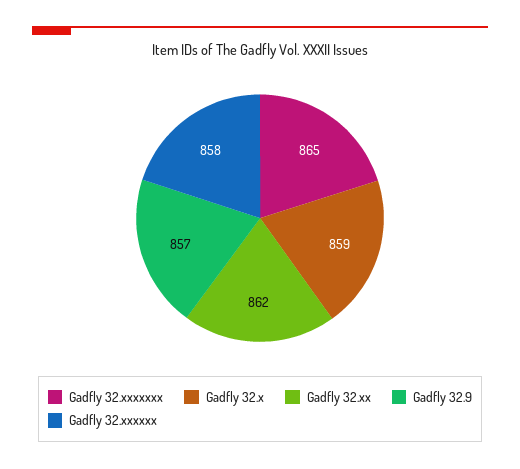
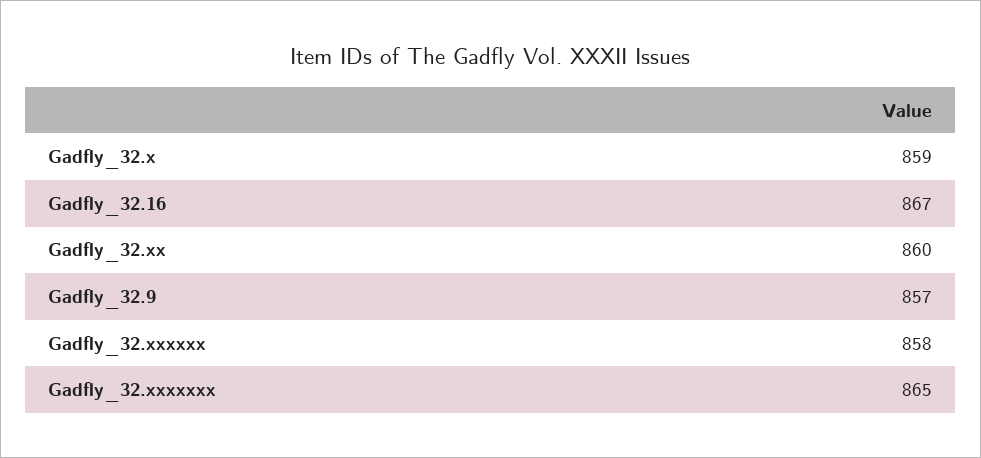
Gadfly 32.xx: 862 -> 860
Gadfly_32.16: none -> 867

